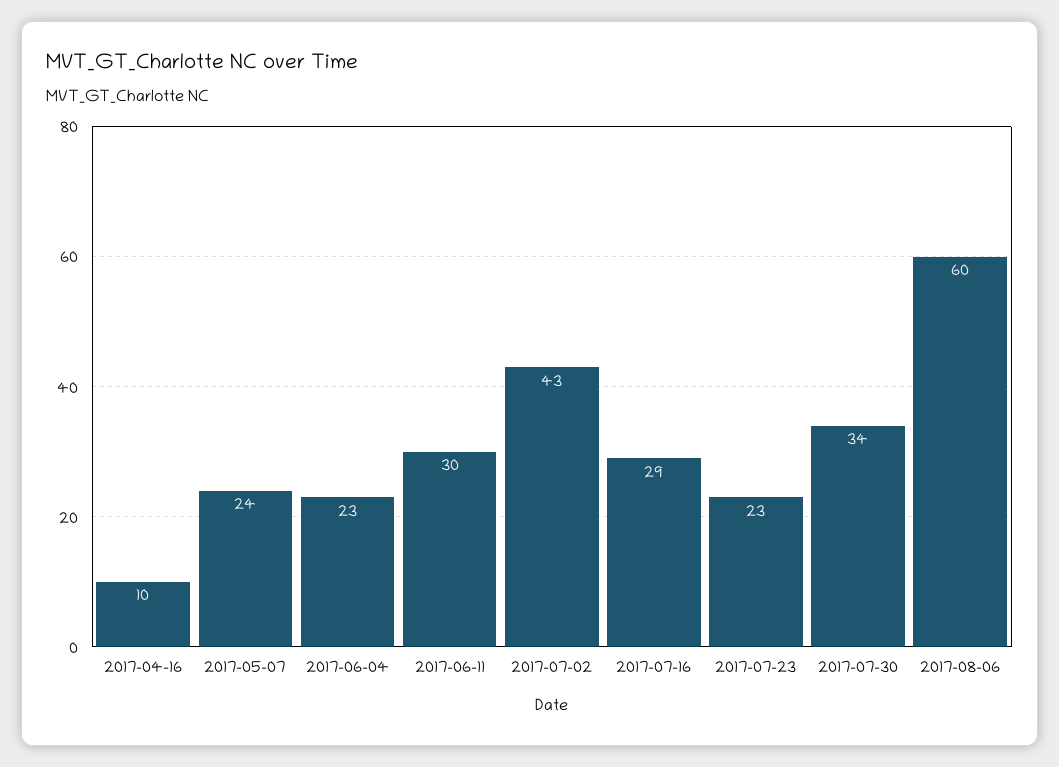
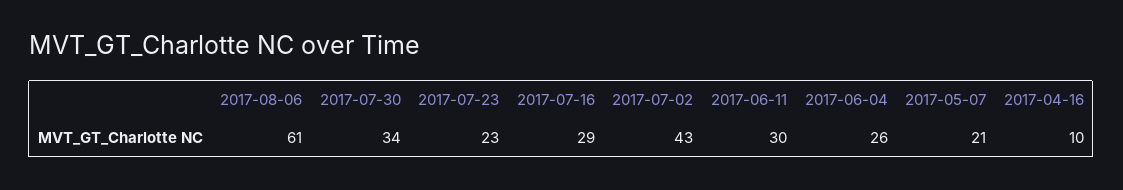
2017-05-07: 24 -> 21
2017-06-04: 23 -> 26
2017-08-06: 60 -> 61

